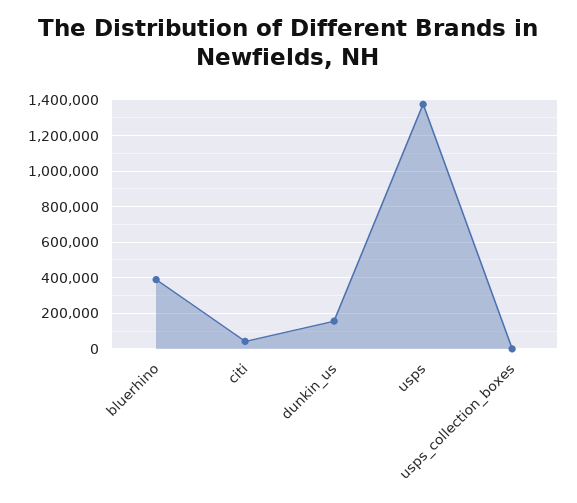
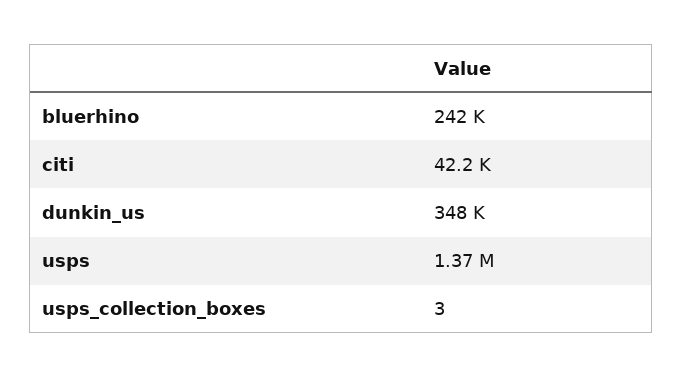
bluerhino: 400000 -> 242000
dunkin_us: 150000 -> 348000

